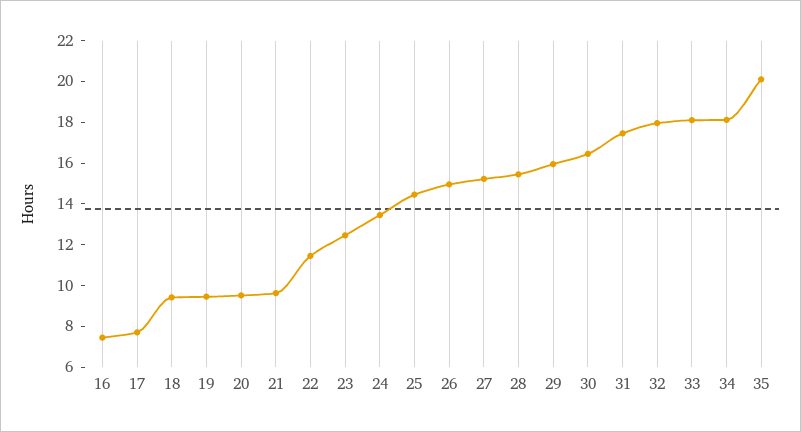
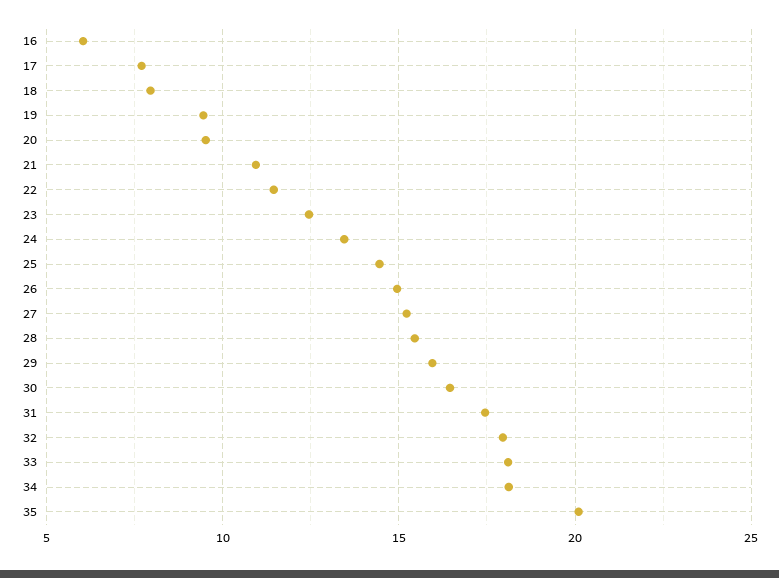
16: 7.5 -> 6
18: 9.5 -> 8
21: 9.5 -> 11

